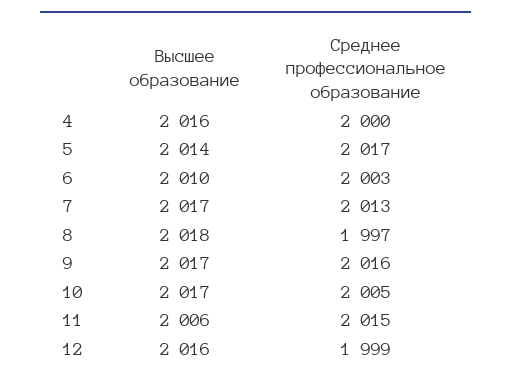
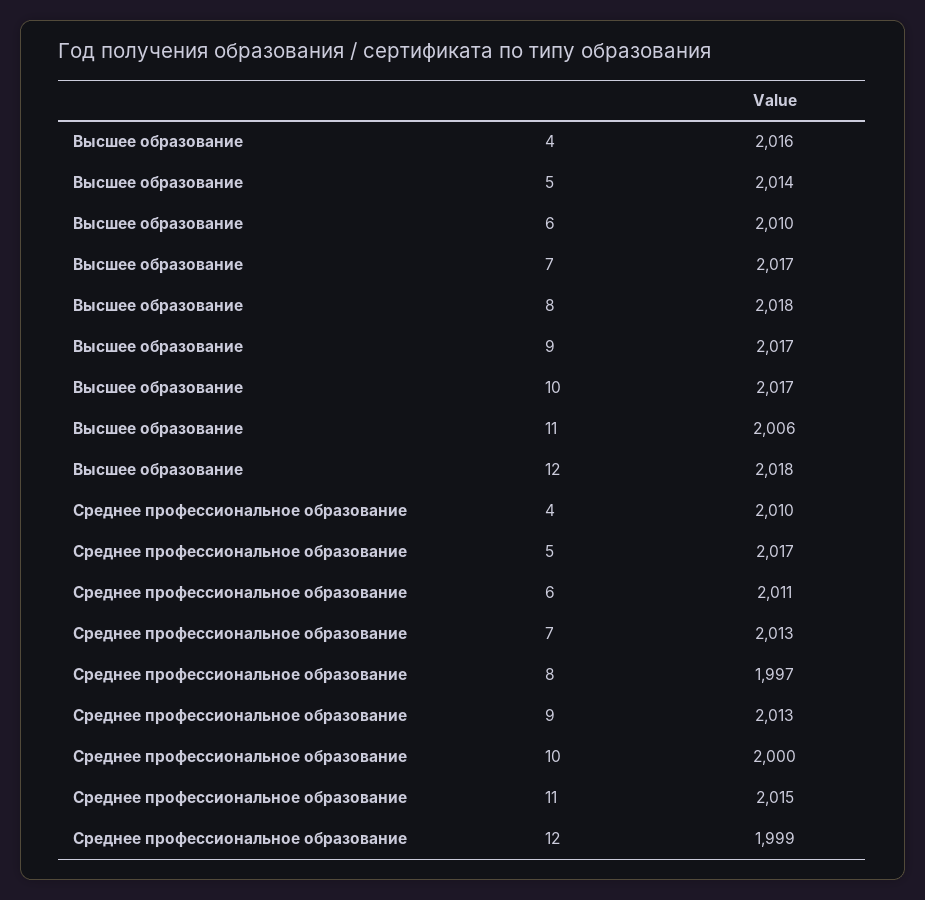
Среднее профессиональное образование, 4: 2000 -> 2010
Среднее профессиональное образование, 6: 2003 -> 2011
Среднее профессиональное образование, 9: 2016 -> 2013
Среднее профессиональное образование, 10: 2005 -> 2000
Высшее образование, 12: 2016 -> 2018

